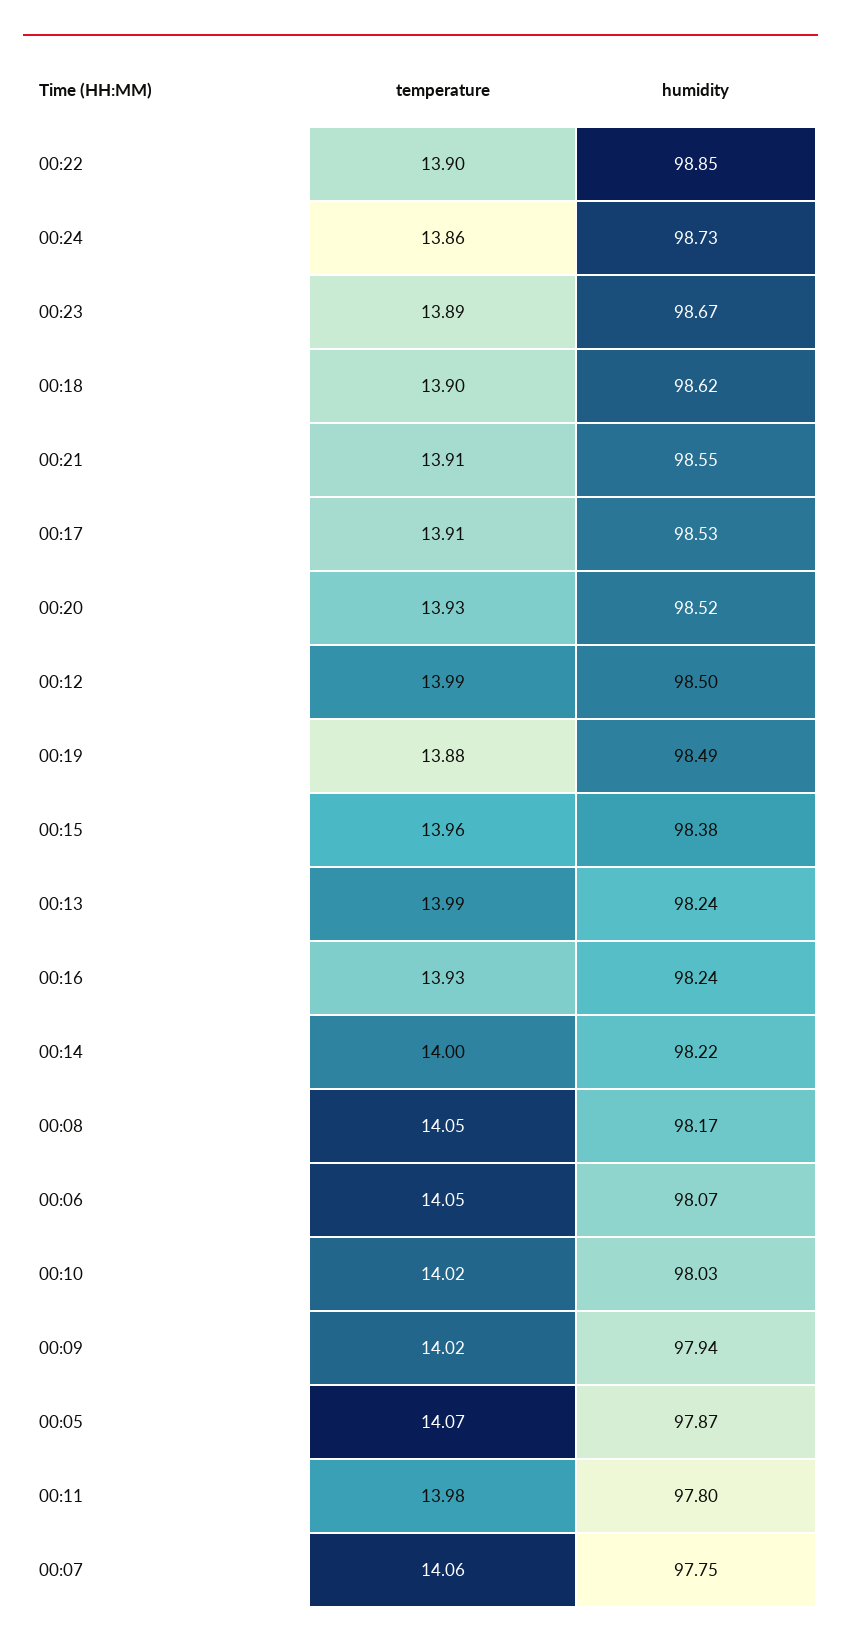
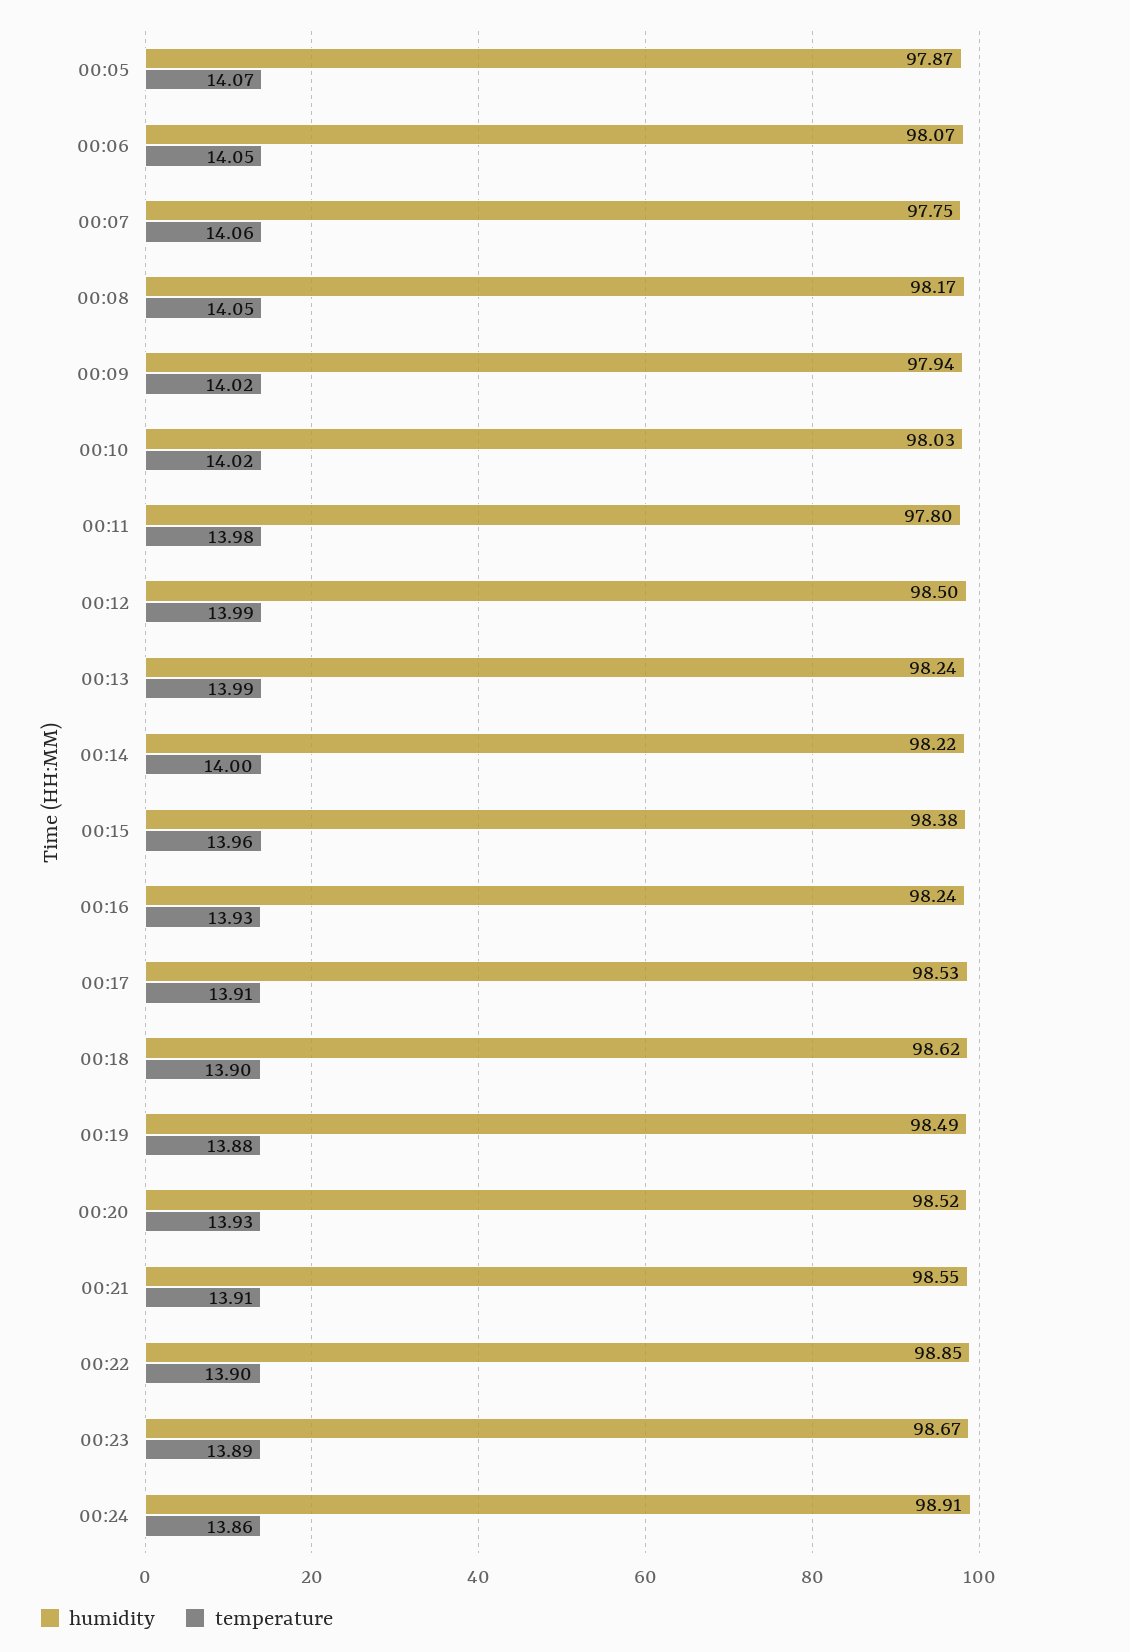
humidity, 00:24: 98.73 -> 98.91

